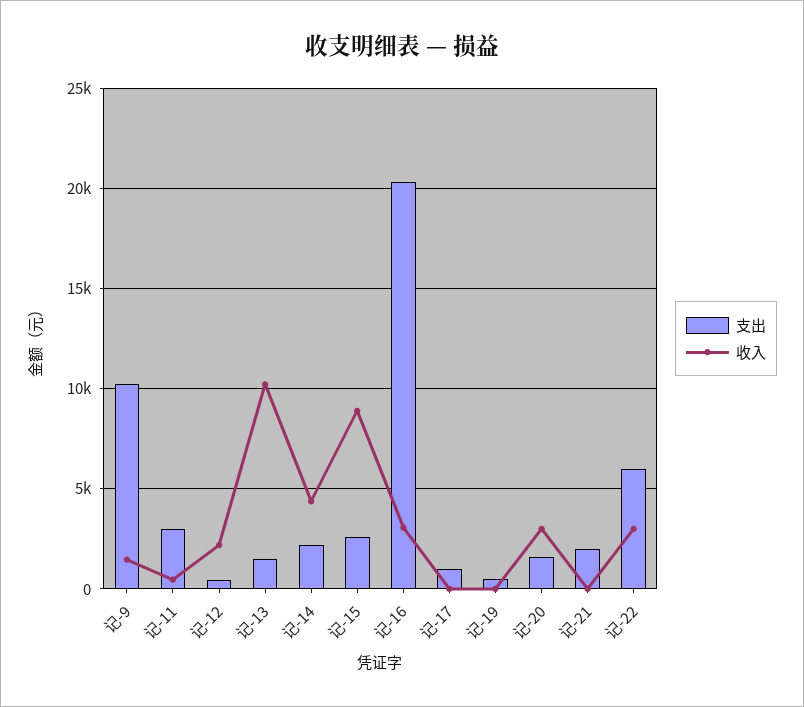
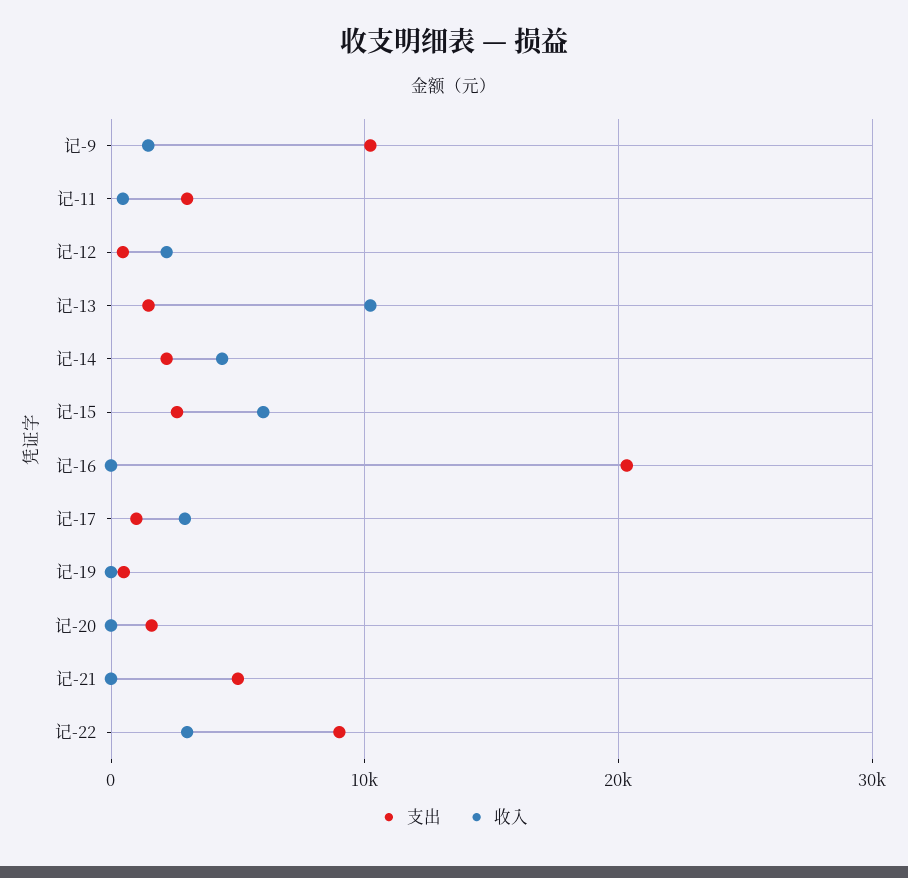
收入, 记-15: 9000 -> 6000
收入, 记-16: 3000 -> 0
收入, 记-17: 0 -> 3000
收入, 记-20: 3000 -> 0
支出, 记-21: 2000 -> 5000
支出, 记-22: 6000 -> 9000

